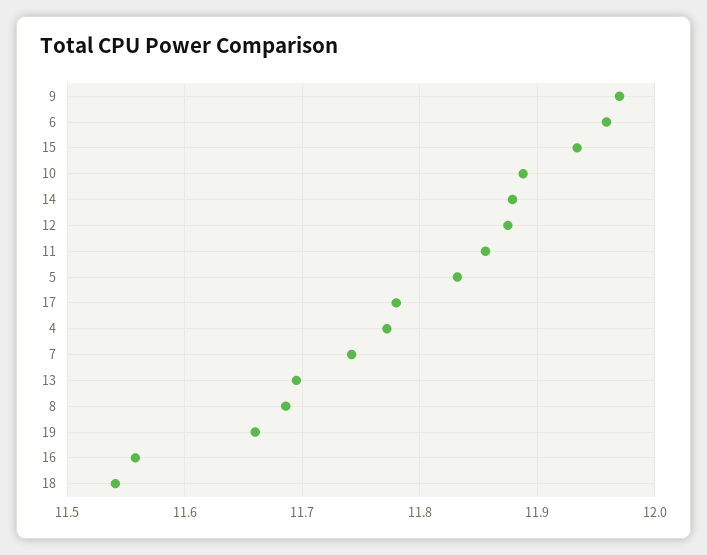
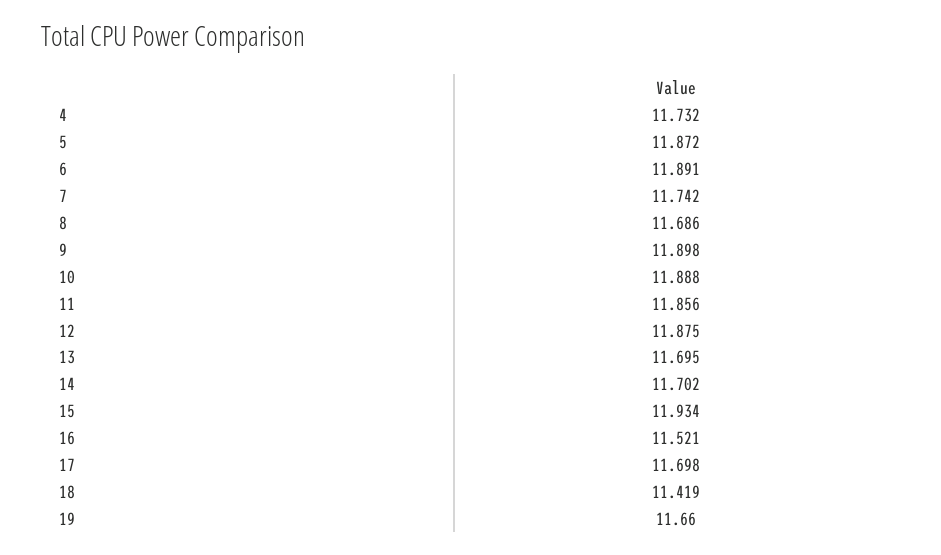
9: 11.97 -> 11.898
6: 11.96 -> 11.891
14: 11.88 -> 11.702
5: 11.83 -> 11.872
17: 11.78 -> 11.698
4: 11.77 -> 11.732
16: 11.56 -> 11.521
18: 11.54 -> 11.419

